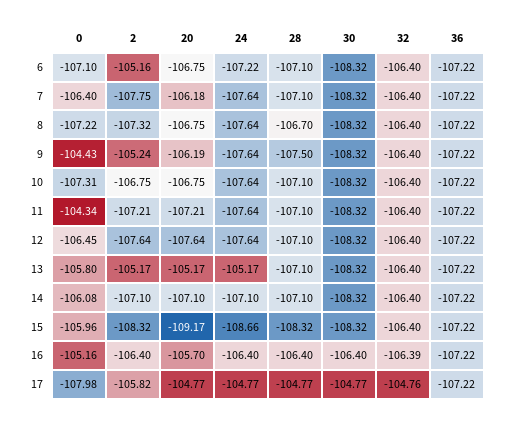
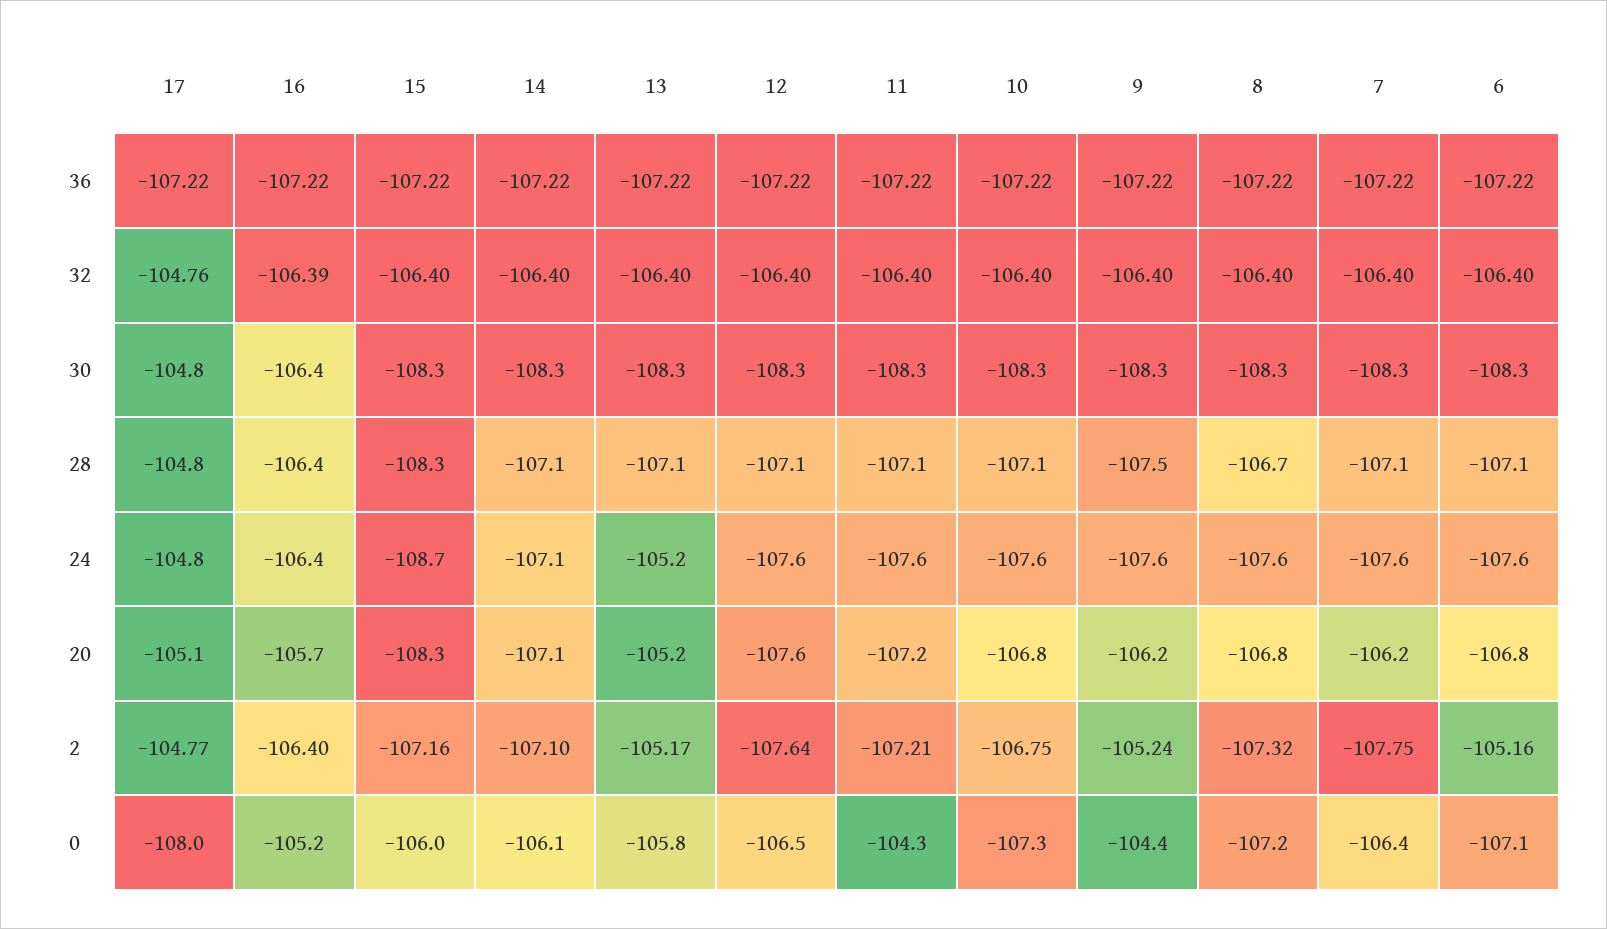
24, 6: -107.22 -> -107.6
2, 15: -108.32 -> -107.16
20, 15: -109.17 -> -108.3
2, 17: -105.82 -> -104.77
20, 17: -104.77 -> -105.1

